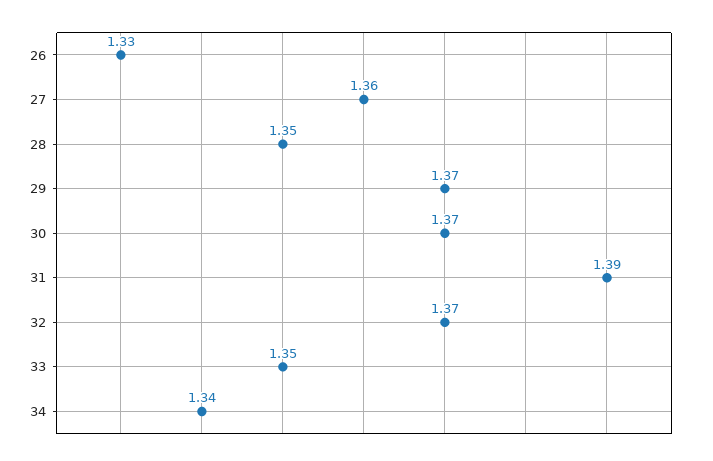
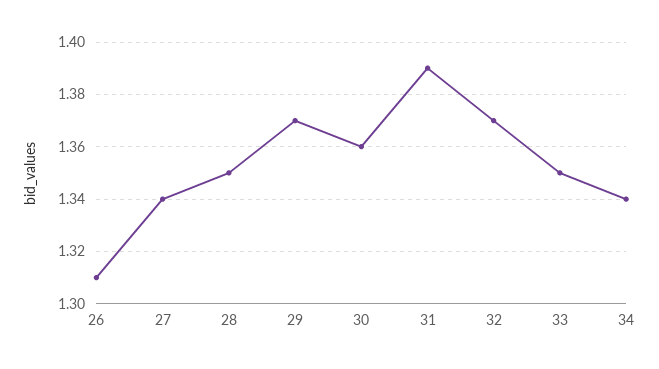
26: 1.33 -> 1.31
27: 1.36 -> 1.34
30: 1.37 -> 1.36

